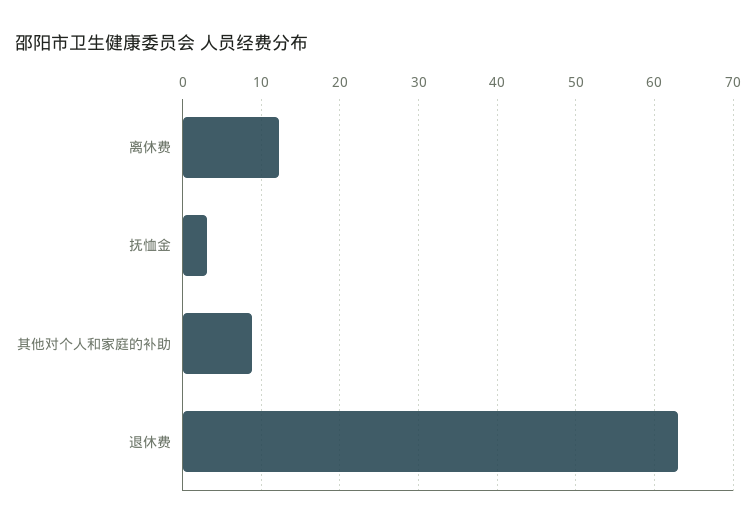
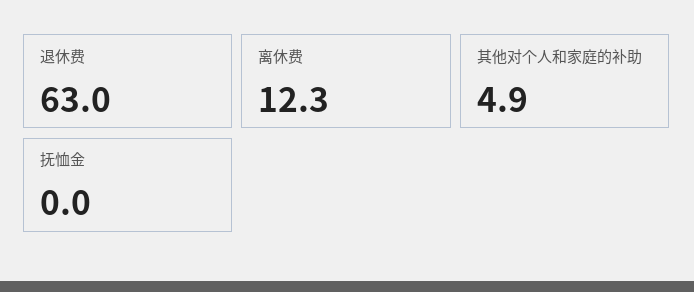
抚恤金: 3 -> 0
其他对个人和家庭的补助: 9 -> 4.9

